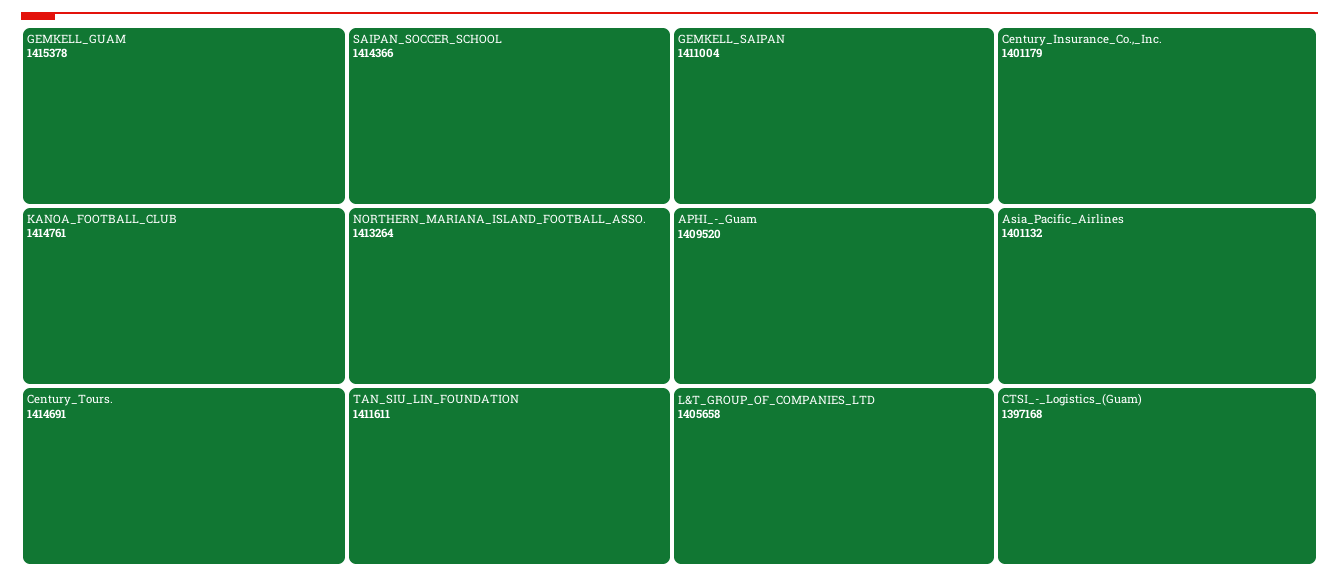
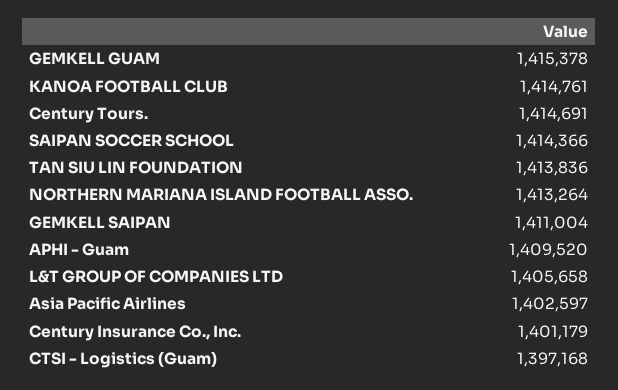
TAN_SIU_LIN_FOUNDATION: 1411611 -> 1413836
Asia_Pacific_Airlines: 1401132 -> 1402597

